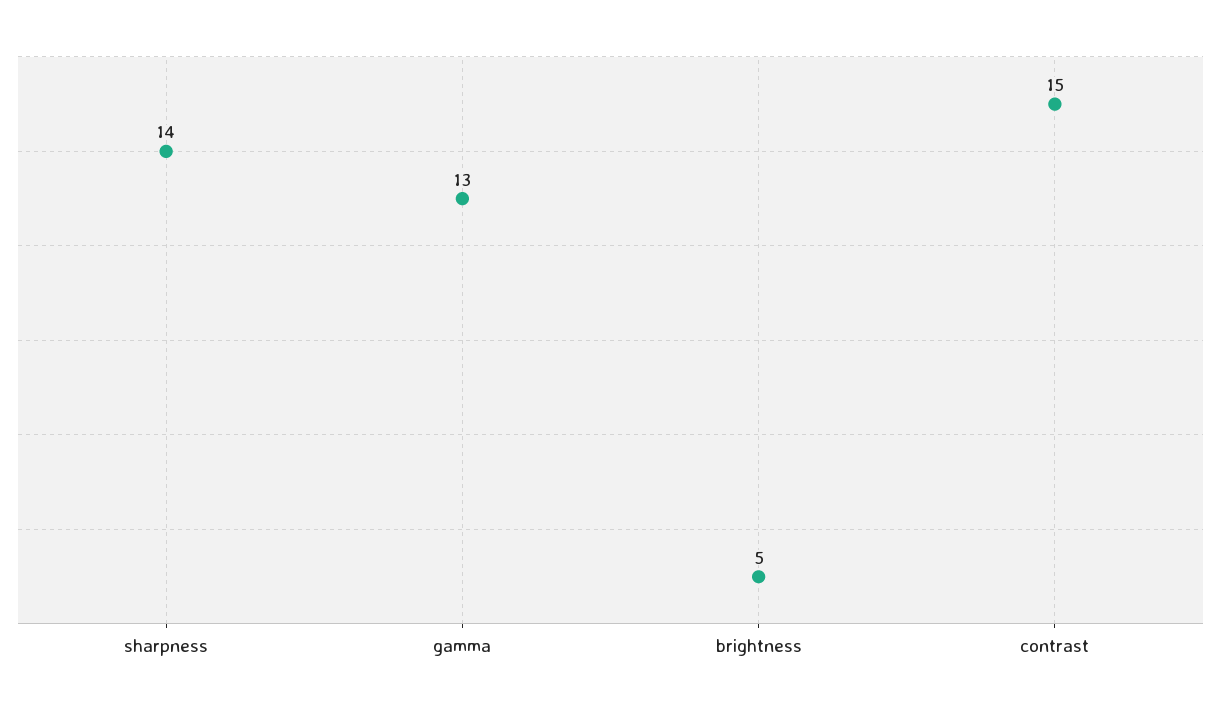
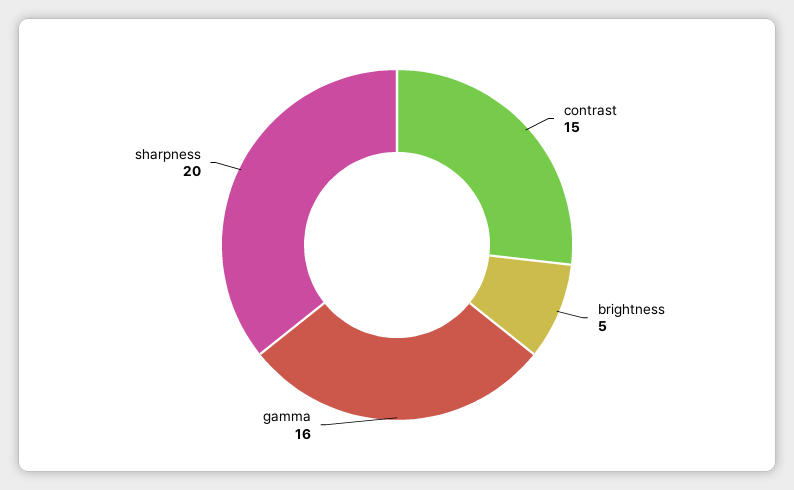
sharpness: 14 -> 20
gamma: 13 -> 16

